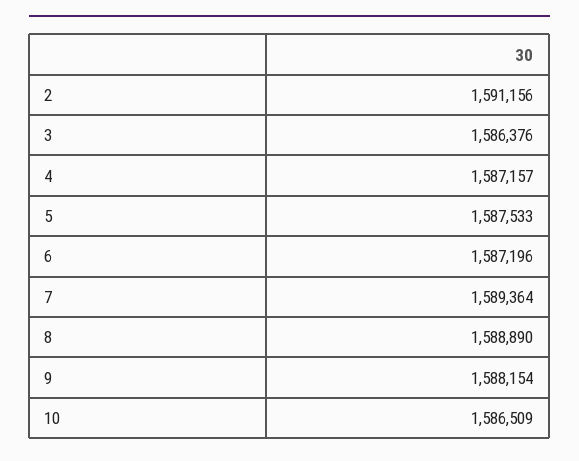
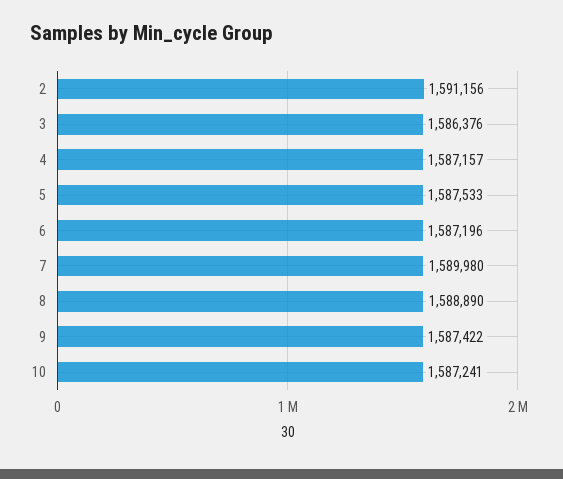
7: 1589364 -> 1589980
9: 1588154 -> 1587422
10: 1586509 -> 1587241

